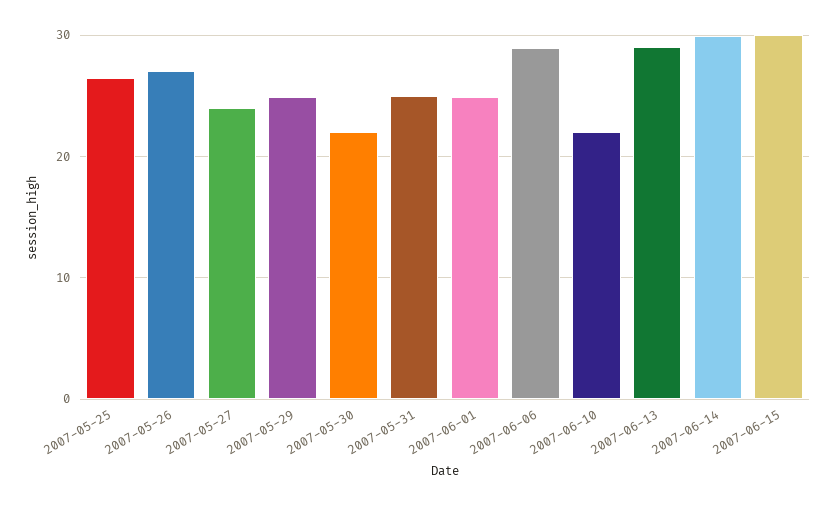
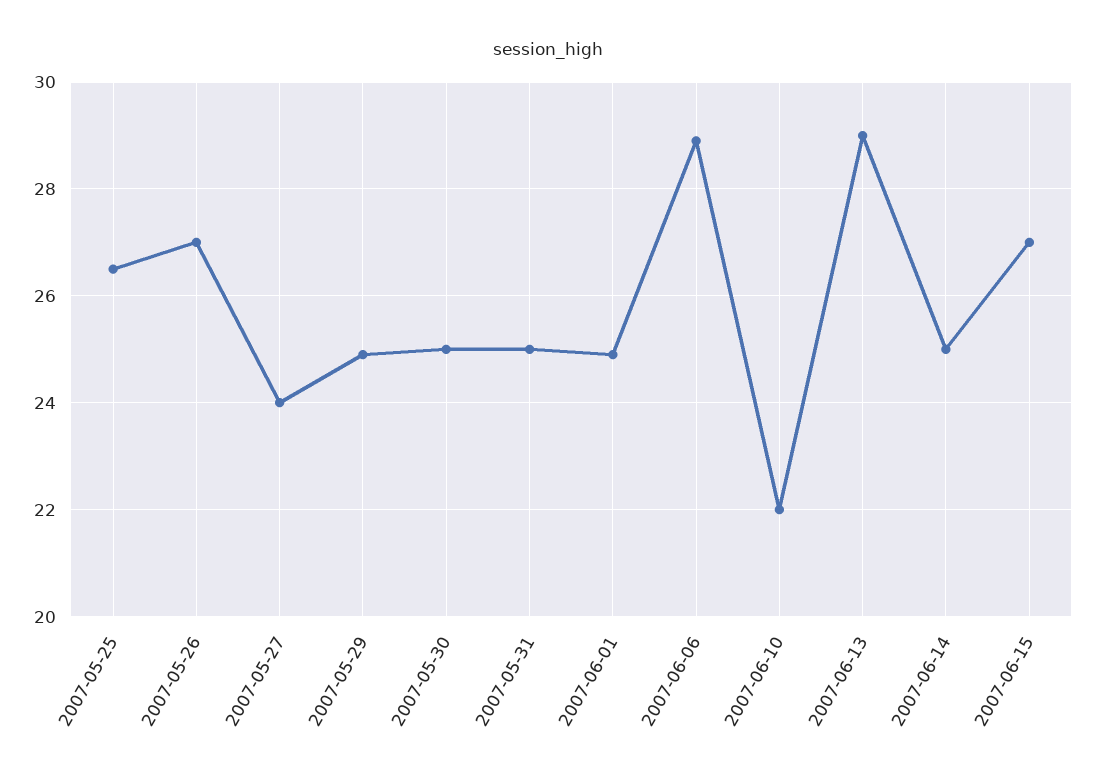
2007-05-30: 22 -> 25
2007-06-14: 30 -> 25
2007-06-15: 30 -> 27

